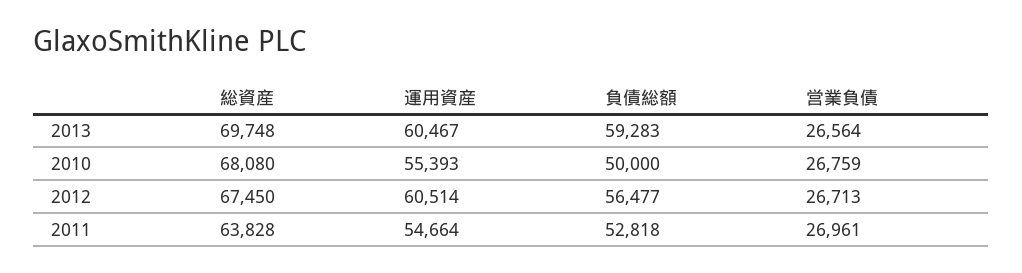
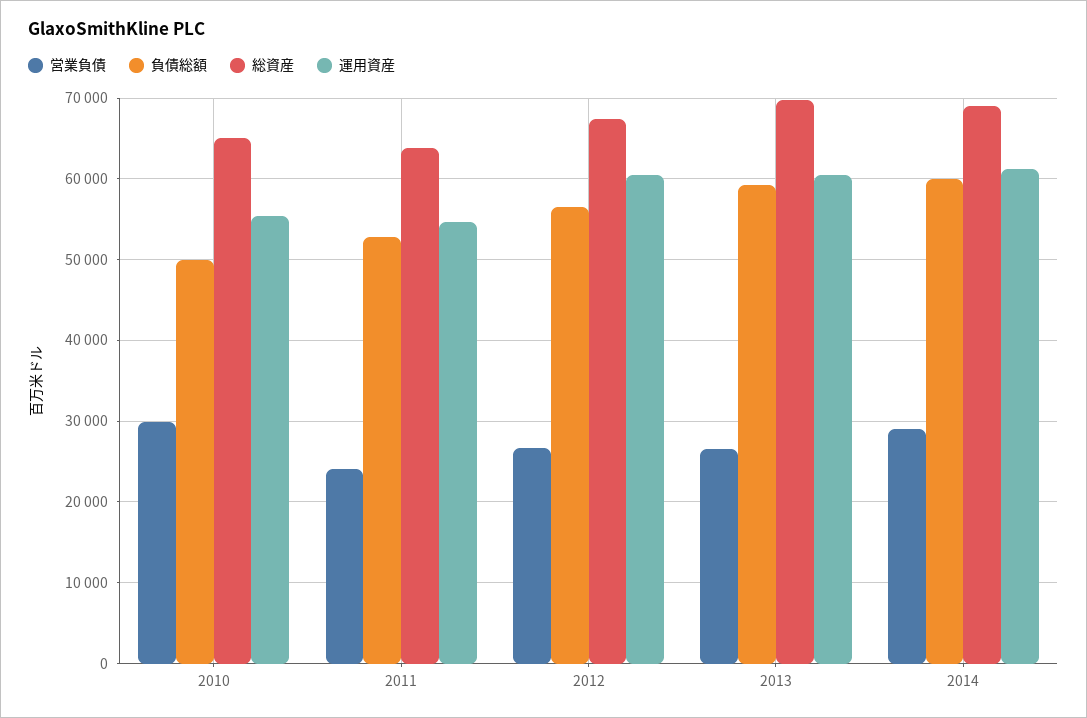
総資産, 2010: 68080 -> 65000
営業負債, 2010: 26759 -> 30000
営業負債, 2011: 26961 -> 24000
営業負債, 2014: none -> 29000
負債総額, 2014: none -> 60000
総資産, 2014: none -> 69000
運用資産, 2014: none -> 61000

